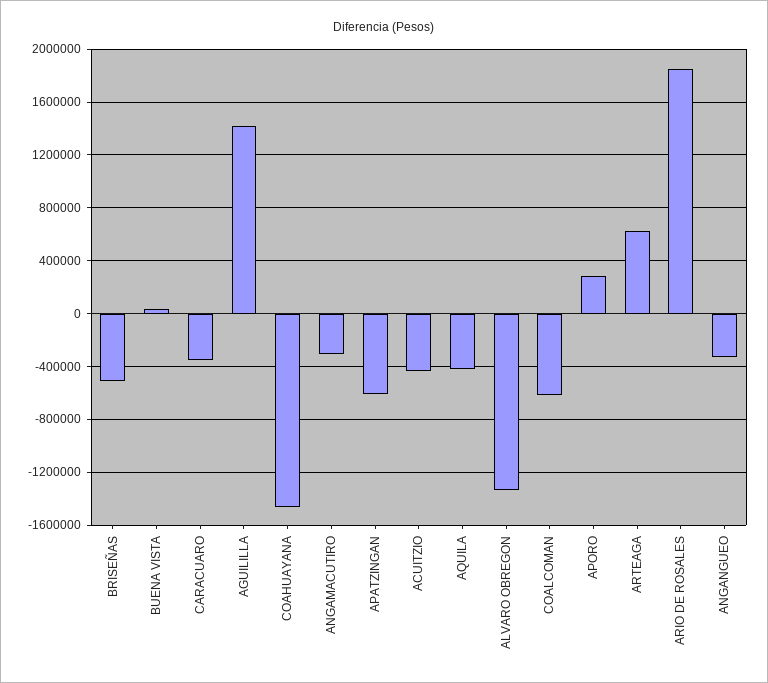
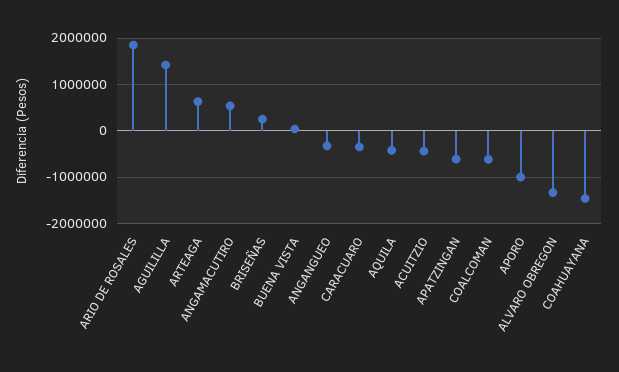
BRISEÑAS: -500000 -> 200000
ANGAMACUTIRO: -300000 -> 600000
APORO: 300000 -> -1000000

